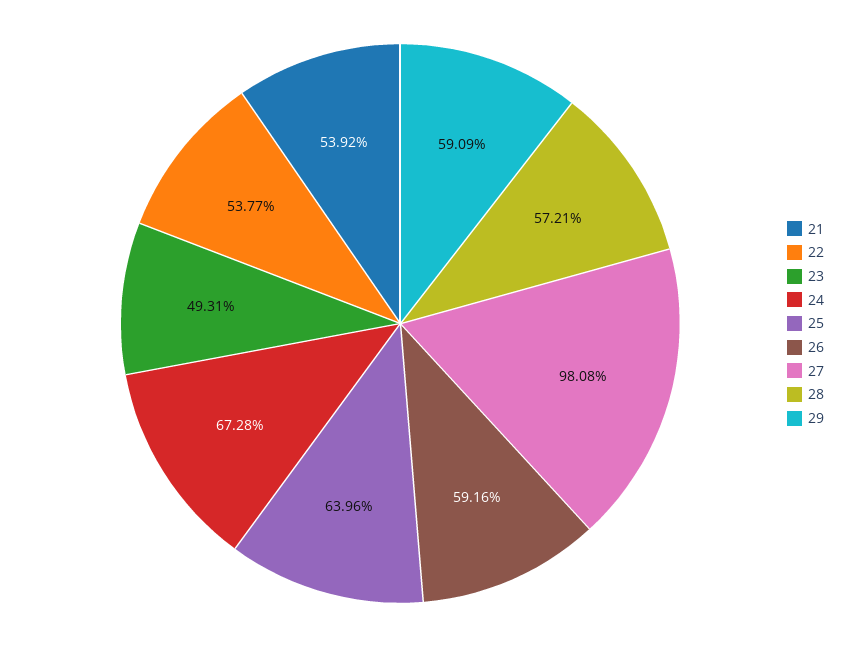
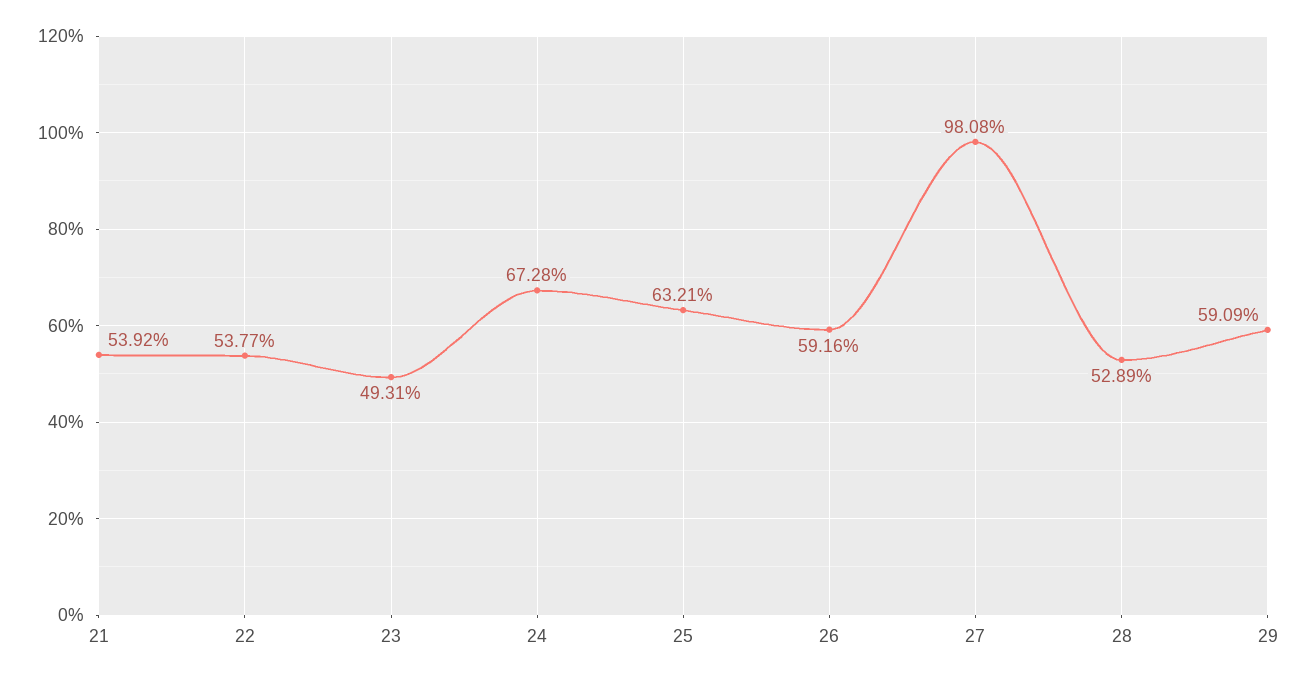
25: 63.96 -> 63.21
28: 57.21 -> 52.89

